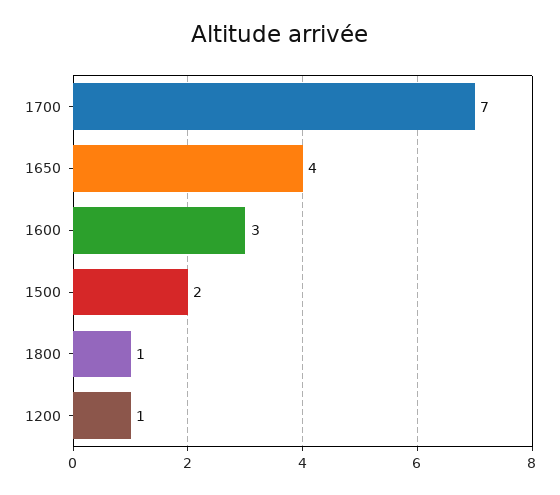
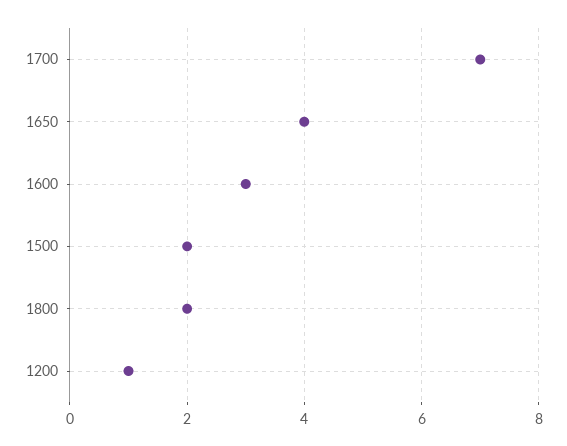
1800: 1 -> 2

